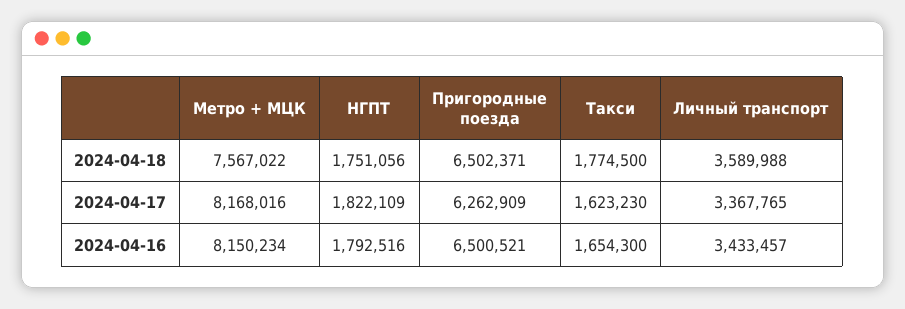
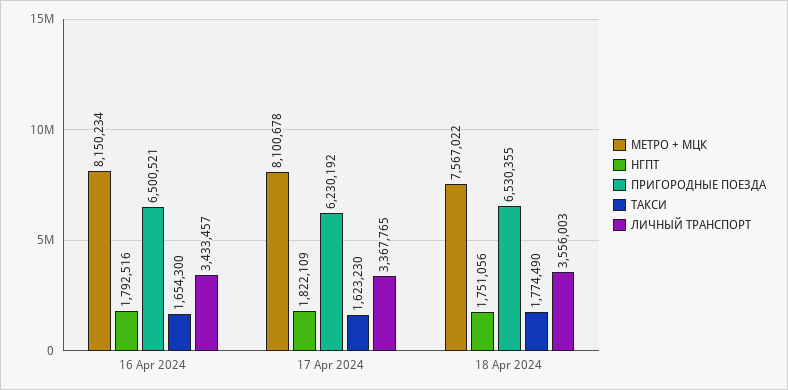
Пригородные поезда, 2024-04-18: 6502371 -> 6530355
Такси, 2024-04-18: 1774500 -> 1774490
Личный транспорт, 2024-04-18: 3589988 -> 3556003
Метро + МЦК, 2024-04-17: 8168016 -> 8100678
Пригородные поезда, 2024-04-17: 6262909 -> 6230192

